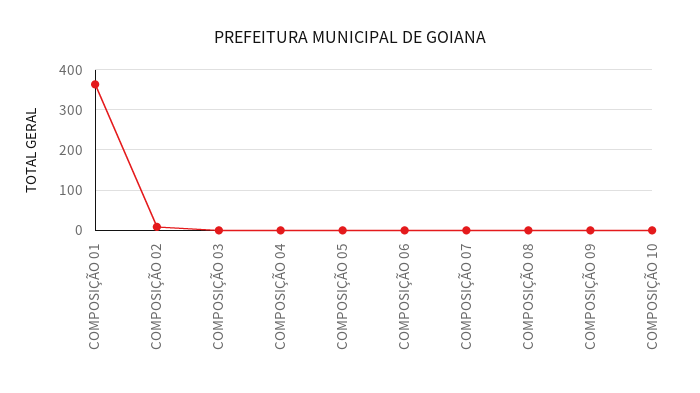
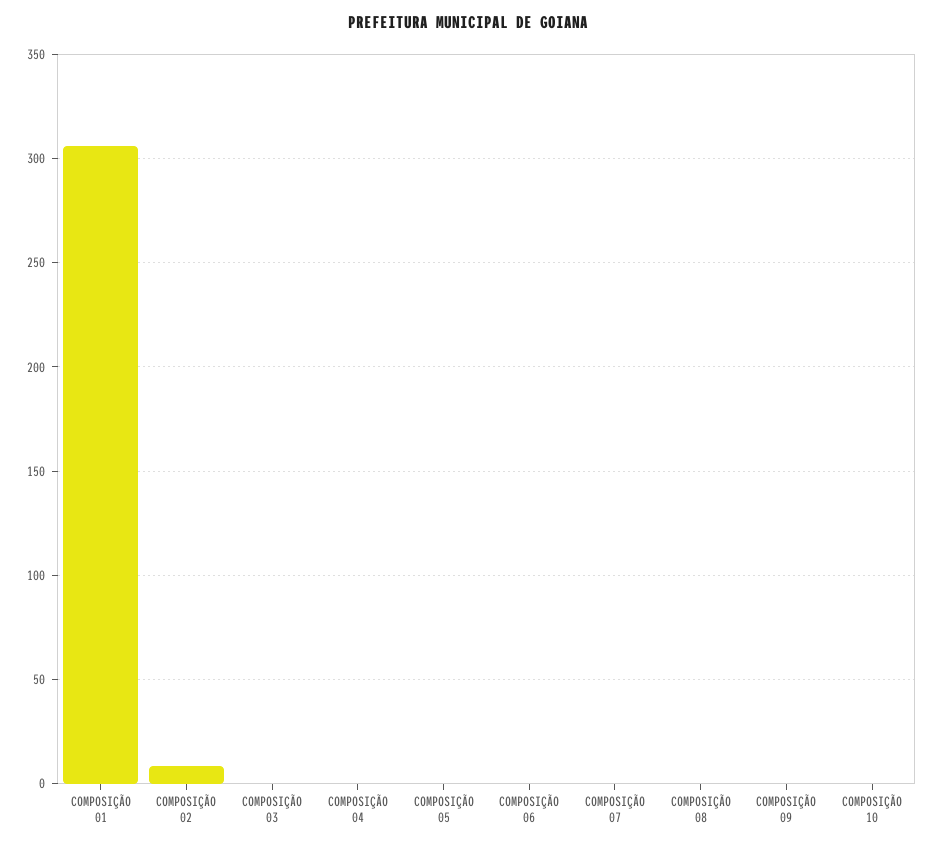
COMPOSIÇÃO 01: 360 -> 305

